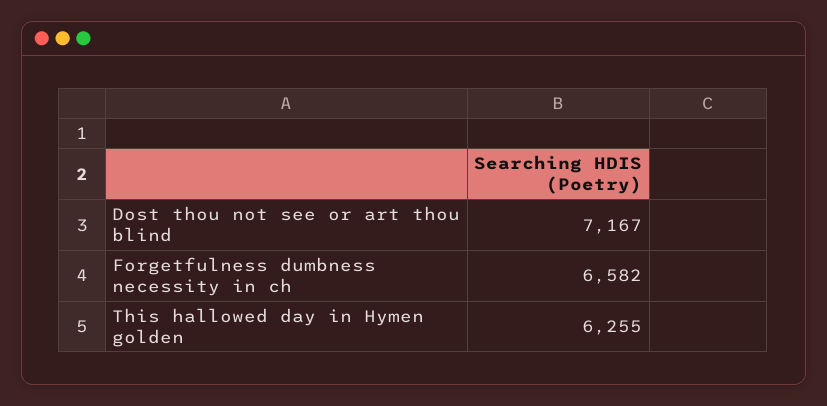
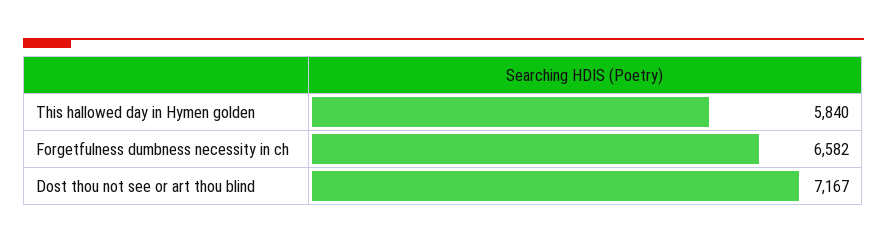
This hallowed day in Hymen golden: 6255 -> 5840

